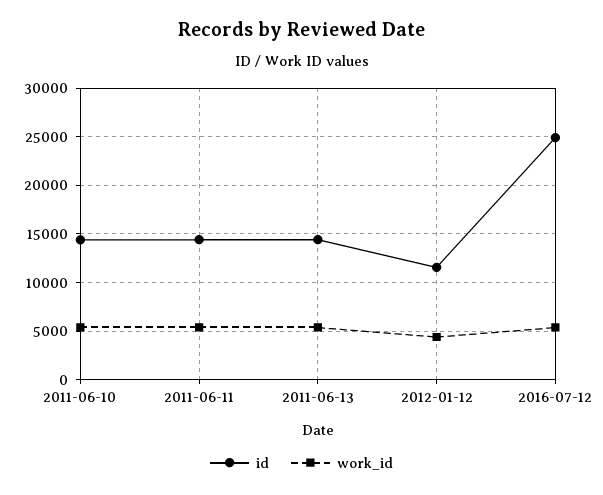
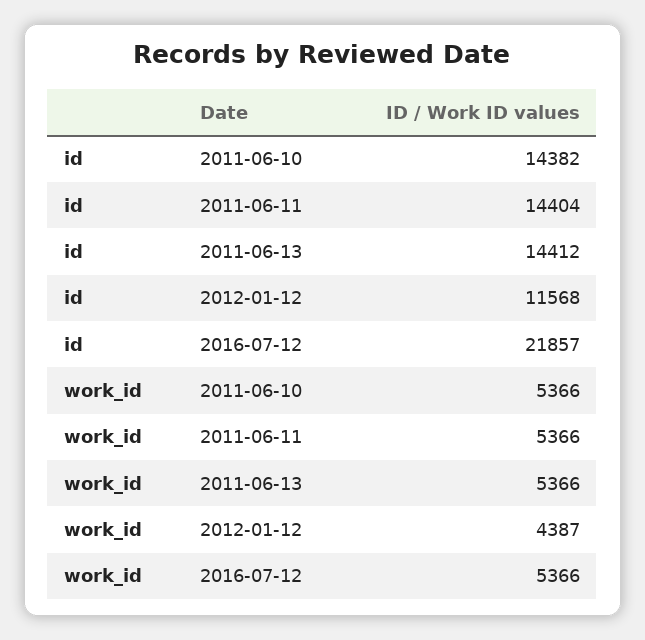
id, 2016-07-12: 25000 -> 21857

